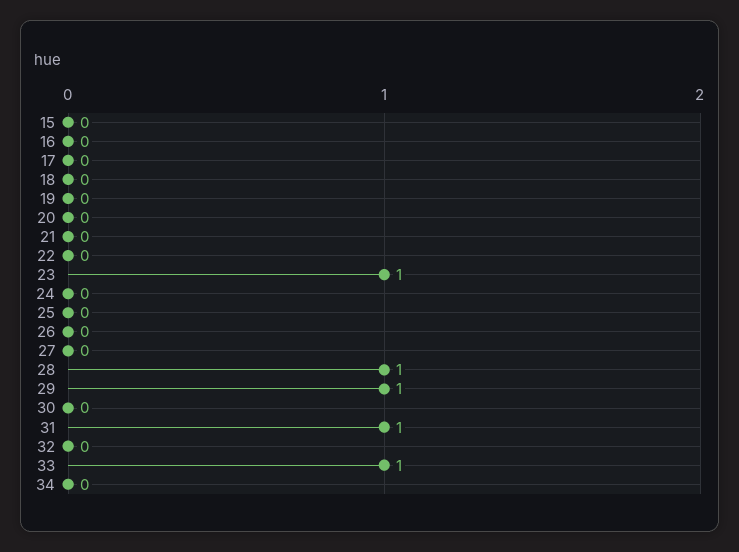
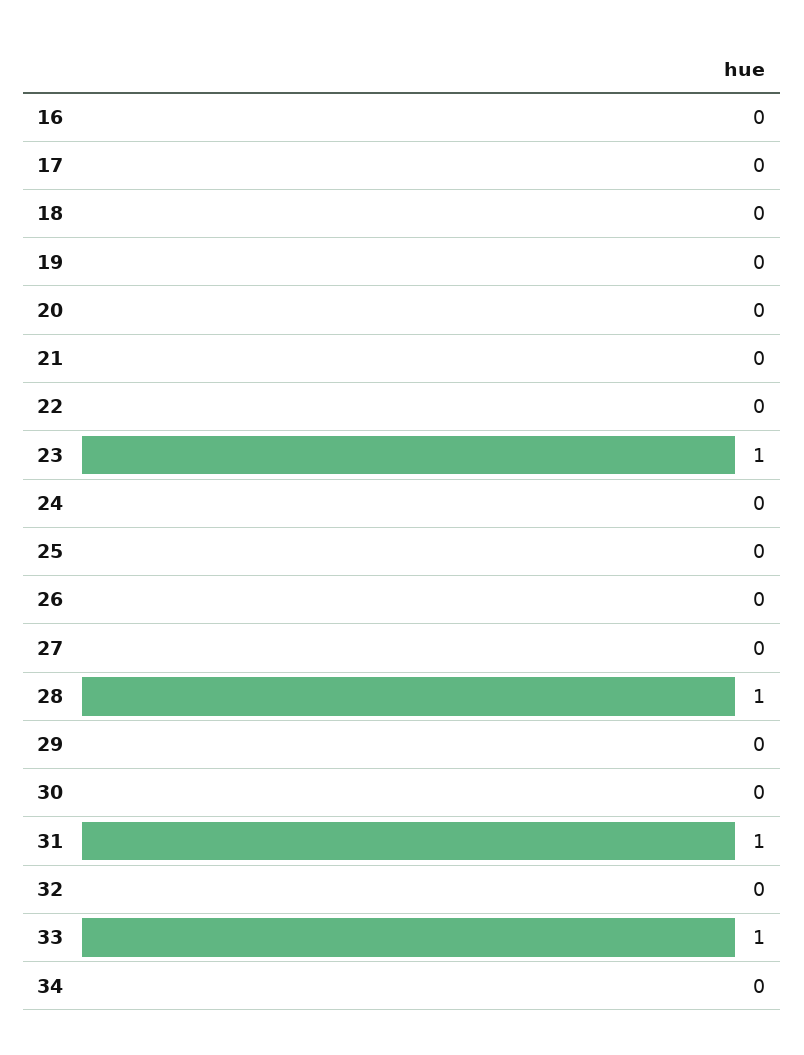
15: 0 -> none
29: 1 -> 0

